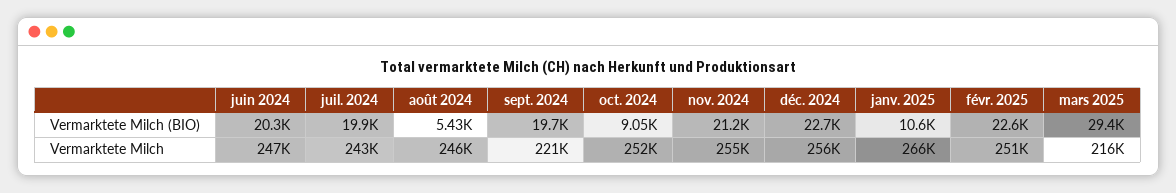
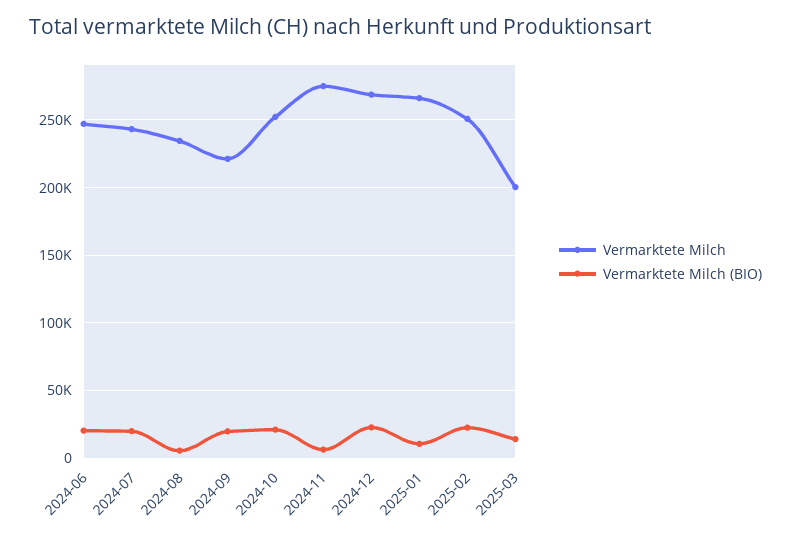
Vermarktete Milch (BIO), oct. 2024: 9050 -> 20000
Vermarktete Milch (BIO), nov. 2024: 21200 -> 5000
Vermarktete Milch (BIO), mars 2025: 29400 -> 15000
Vermarktete Milch, août 2024: 246000 -> 235000
Vermarktete Milch, nov. 2024: 255000 -> 275000
Vermarktete Milch, déc. 2024: 256000 -> 270000
Vermarktete Milch, mars 2025: 216000 -> 200000

